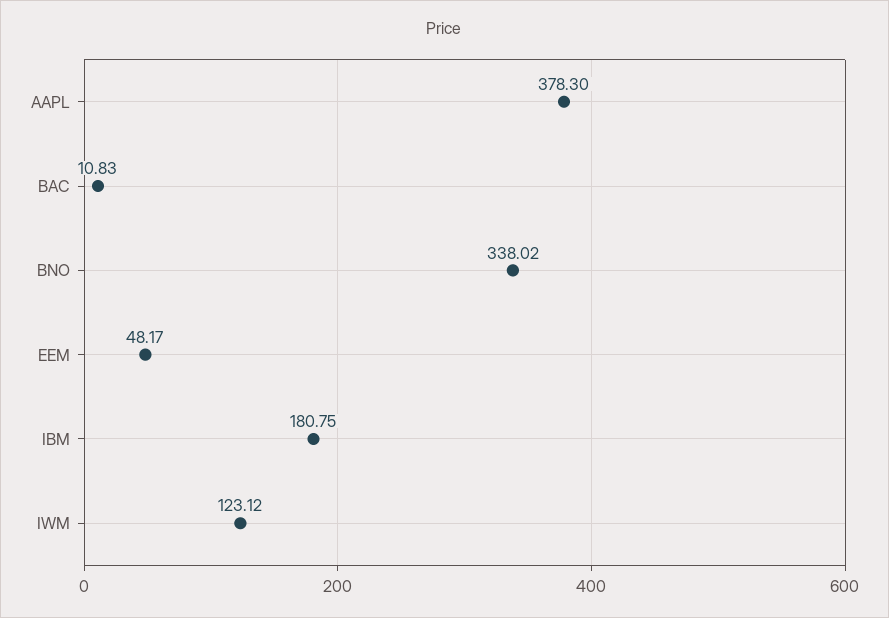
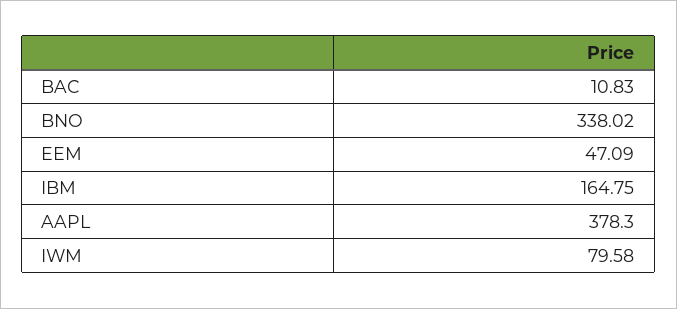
EEM: 48.17 -> 47.09
IBM: 180.75 -> 164.75
IWM: 123.12 -> 79.58

